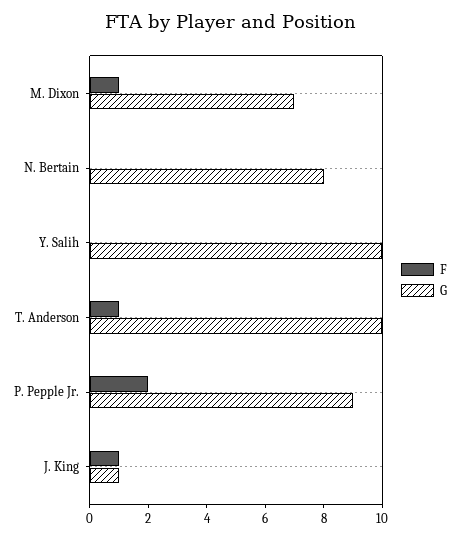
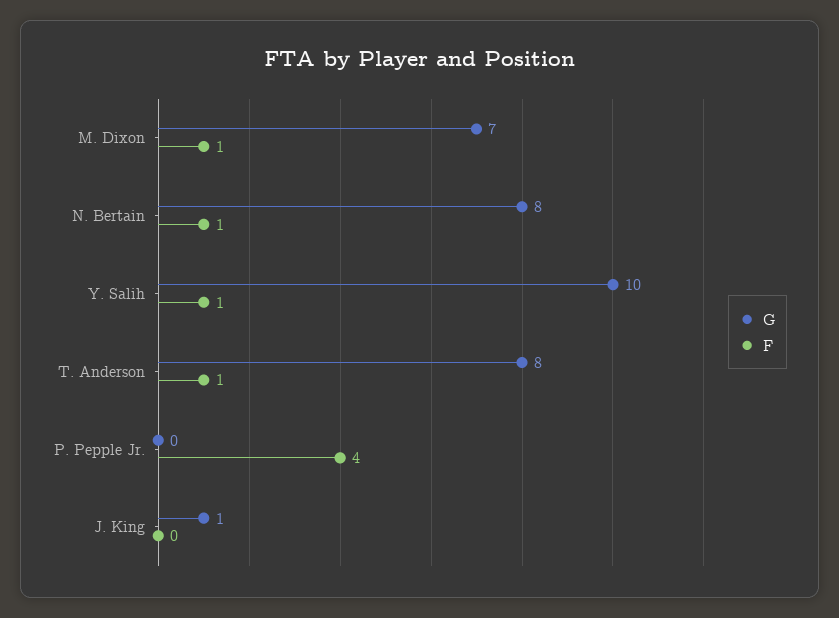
F, N. Bertain: 0 -> 1
F, Y. Salih: 0 -> 1
G, T. Anderson: 10 -> 8
F, P. Pepple Jr.: 2 -> 4
G, P. Pepple Jr.: 9 -> 0
F, J. King: 1 -> 0

